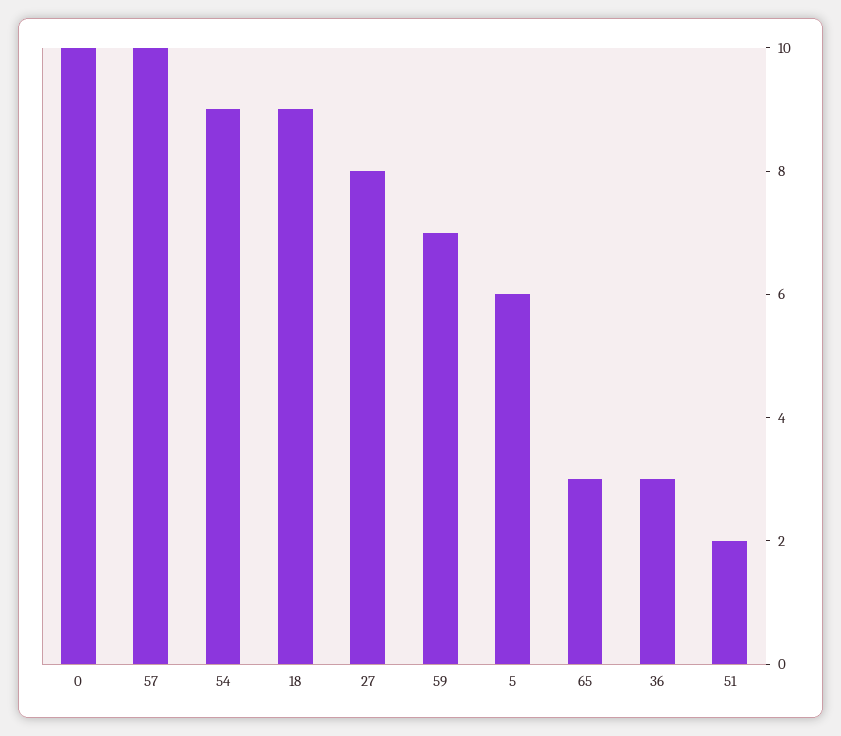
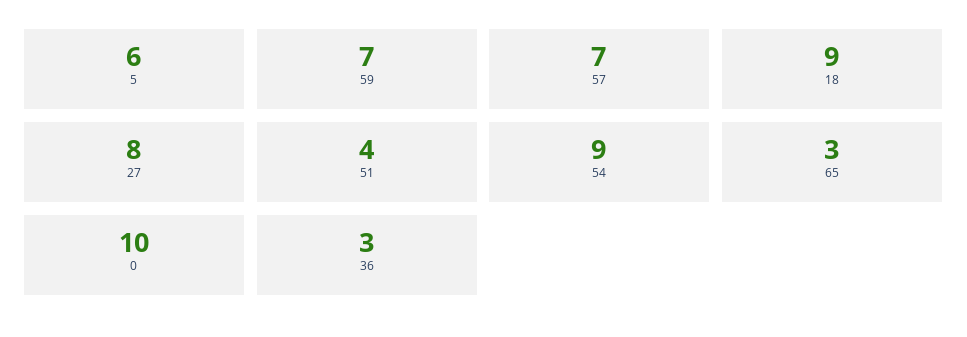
57: 10 -> 7
51: 2 -> 4

